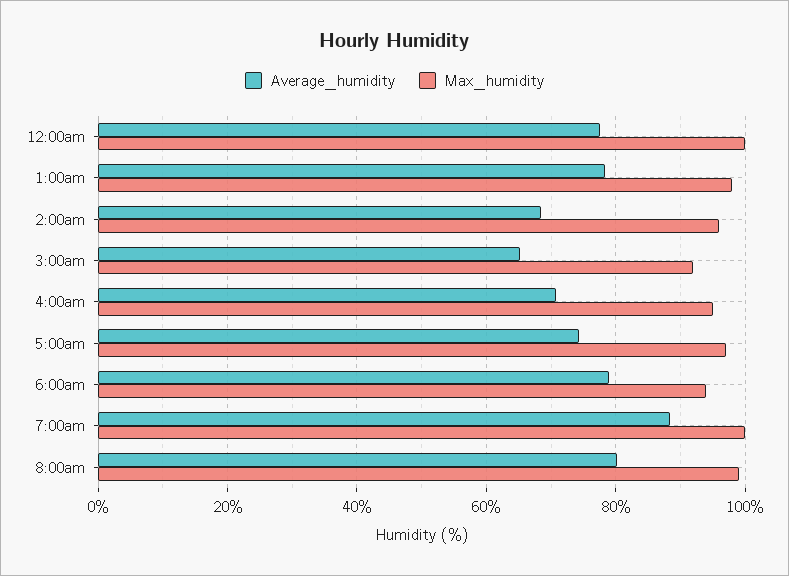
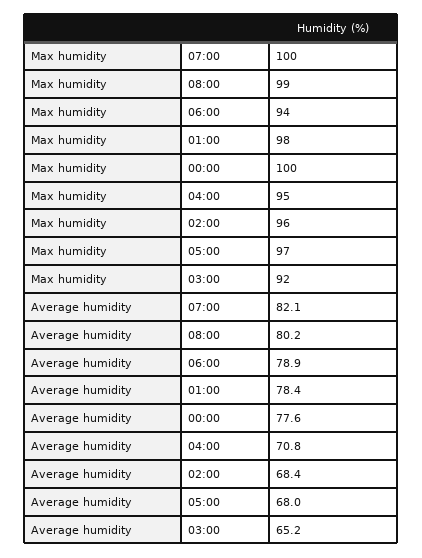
Average_humidity, 5:00am: 74 -> 68
Average_humidity, 7:00am: 88 -> 82.1

